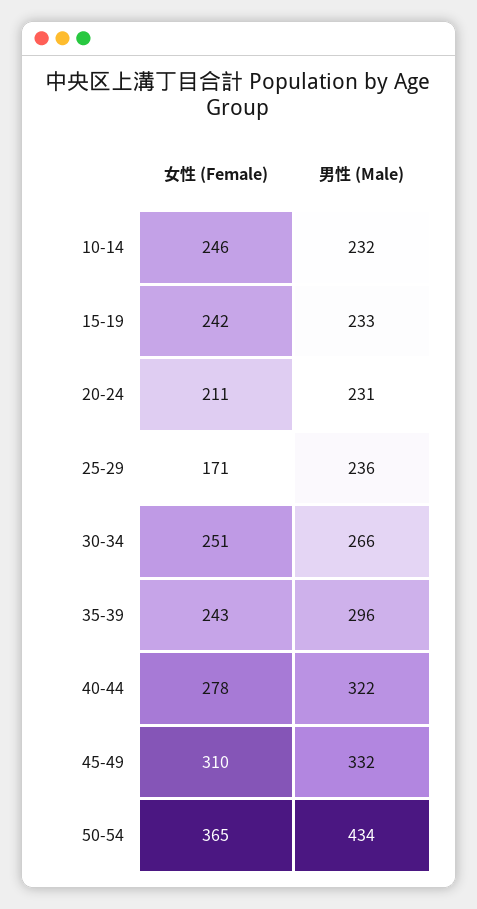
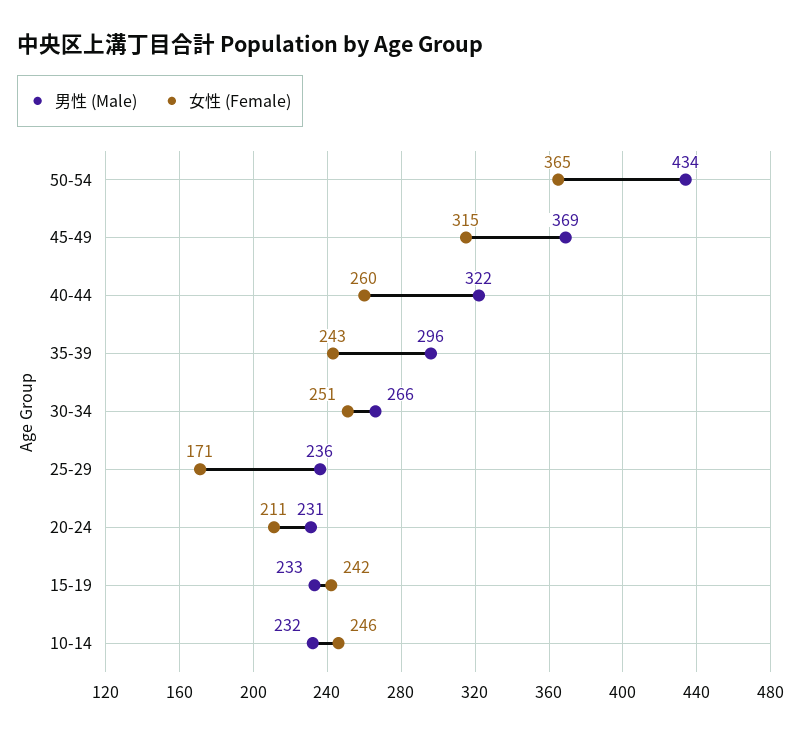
女性 (Female), 40-44: 278 -> 260
女性 (Female), 45-49: 310 -> 315
男性 (Male), 45-49: 332 -> 369

